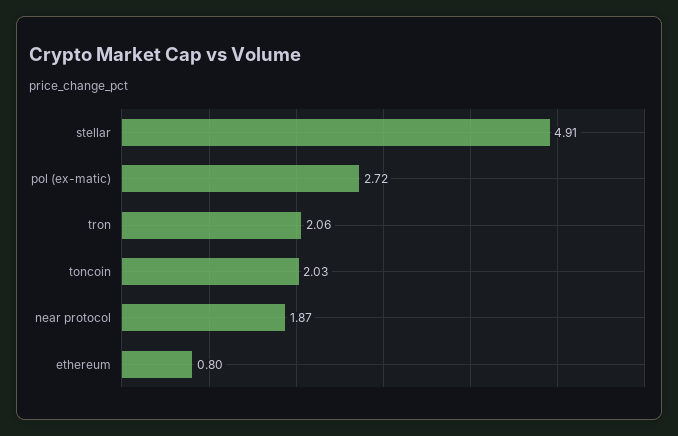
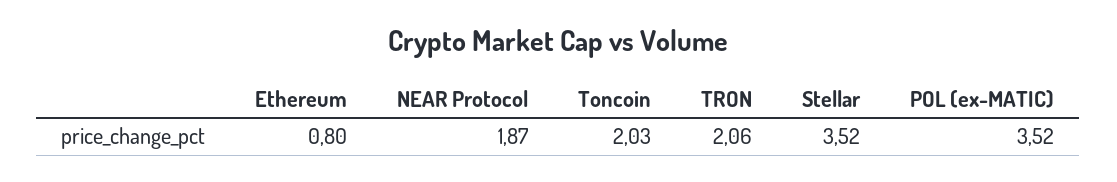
stellar: 4.91 -> 3.52
pol (ex-matic): 2.72 -> 3.52

